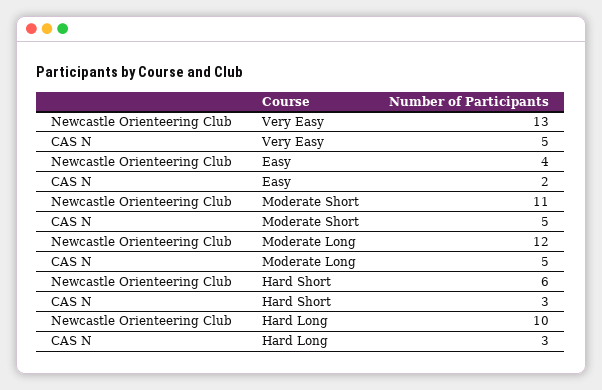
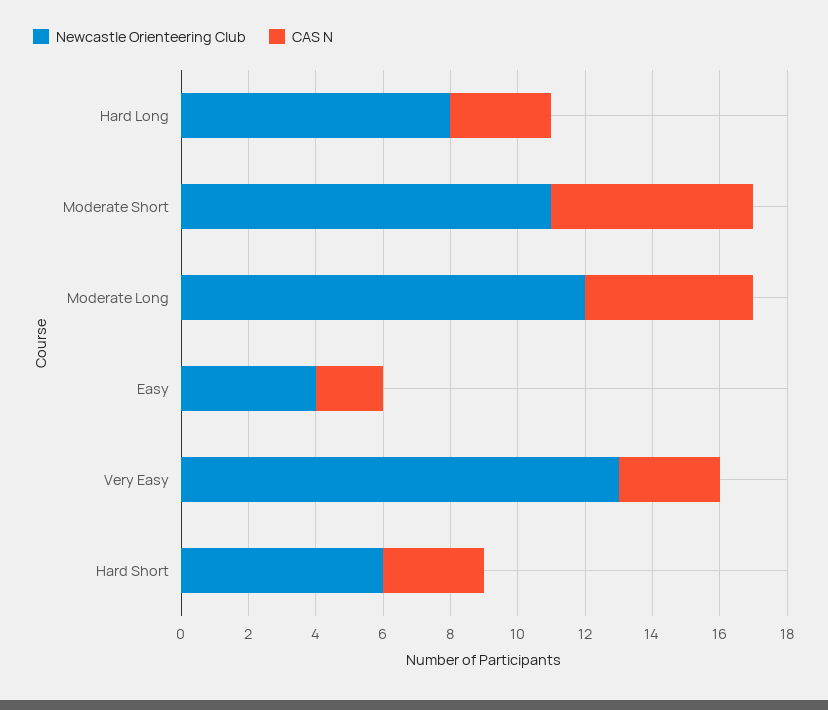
CAS N, Very Easy: 5 -> 3
CAS N, Moderate Short: 5 -> 6
Newcastle Orienteering Club, Hard Long: 10 -> 8

